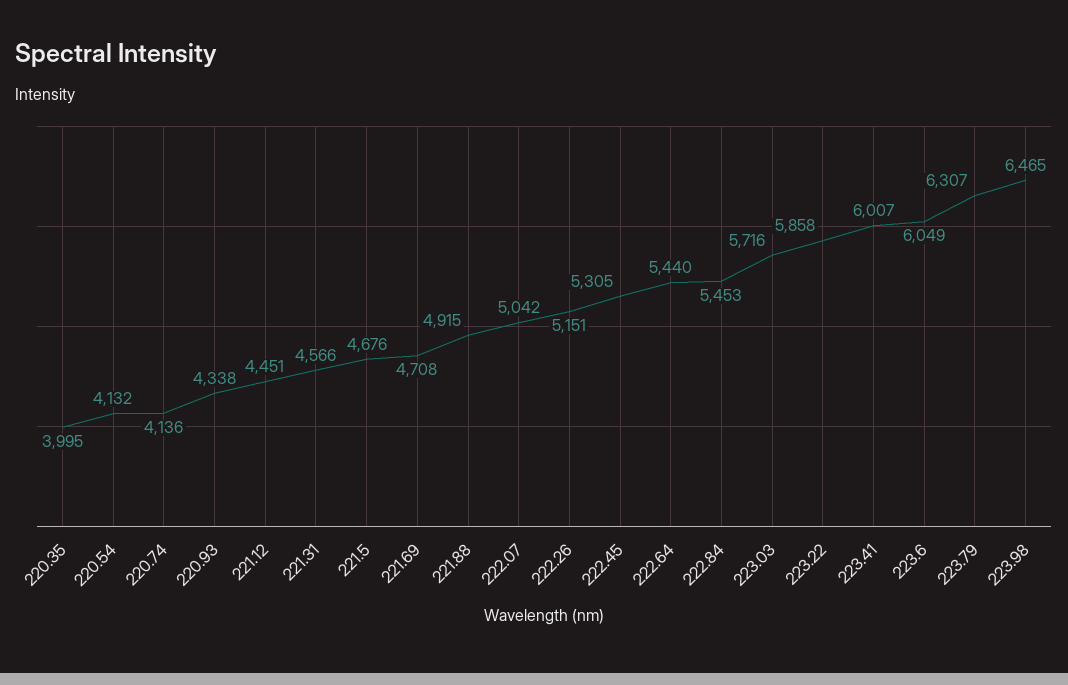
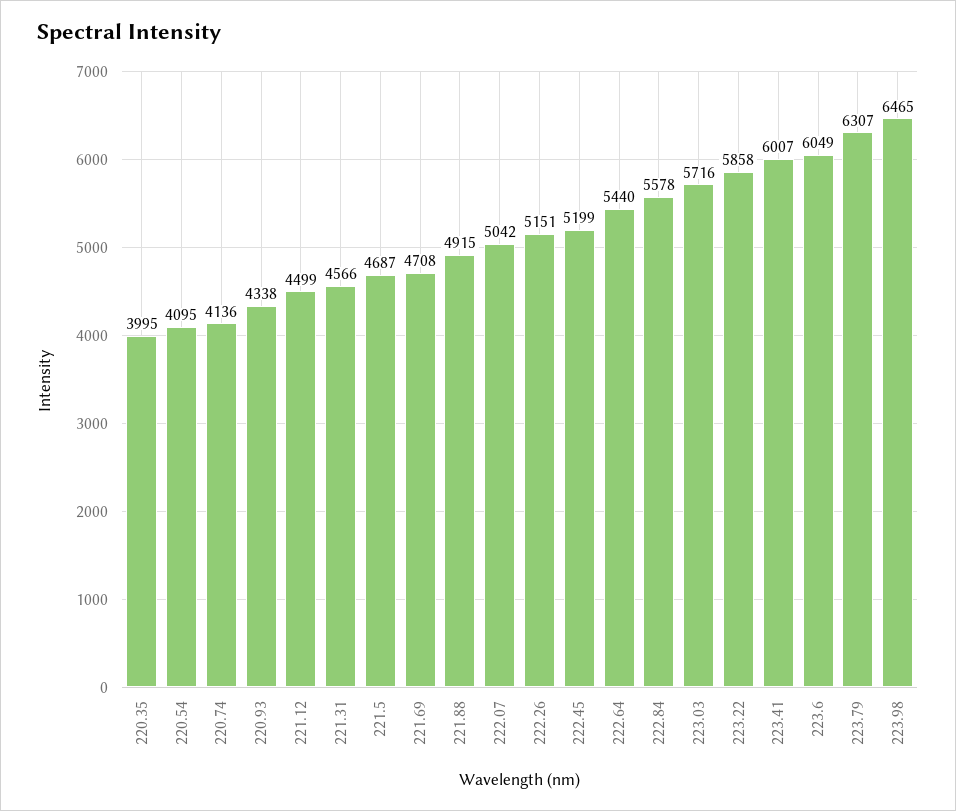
220.54: 4132 -> 4095
221.12: 4451 -> 4499
221.5: 4676 -> 4687
222.45: 5305 -> 5199
222.84: 5453 -> 5578

